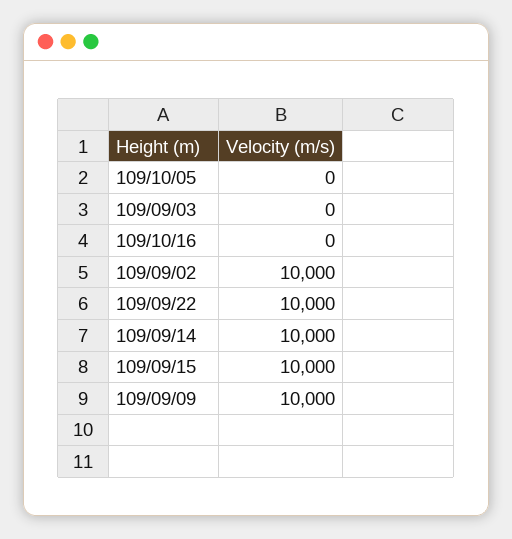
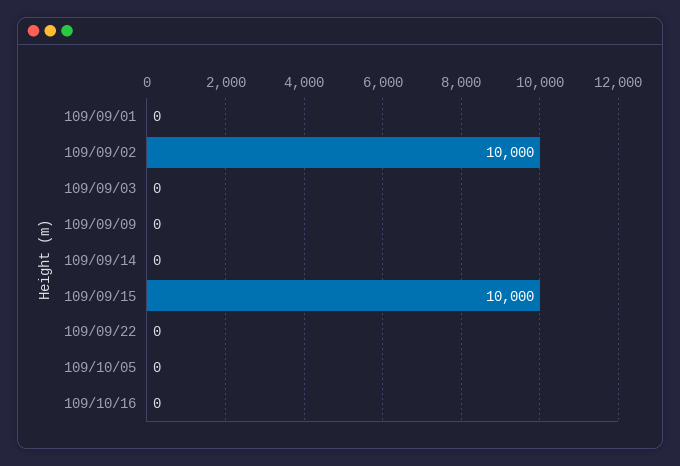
109/09/22: 10000 -> 0
109/09/14: 10000 -> 0
109/09/09: 10000 -> 0
109/09/01: none -> 0

